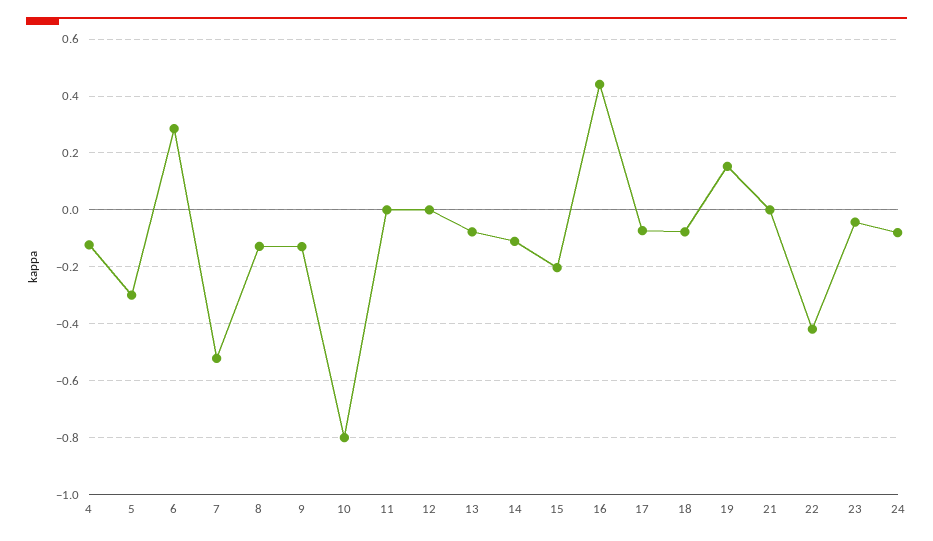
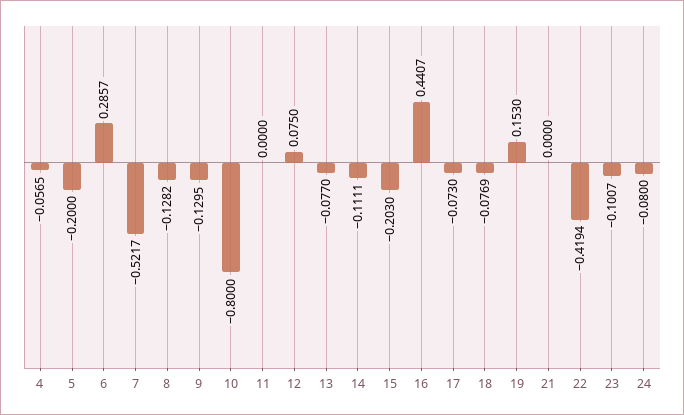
4: -0.125 -> -0.0565
5: -0.3 -> -0.2
12: 0 -> 0.075
23: -0.05 -> -0.1007

